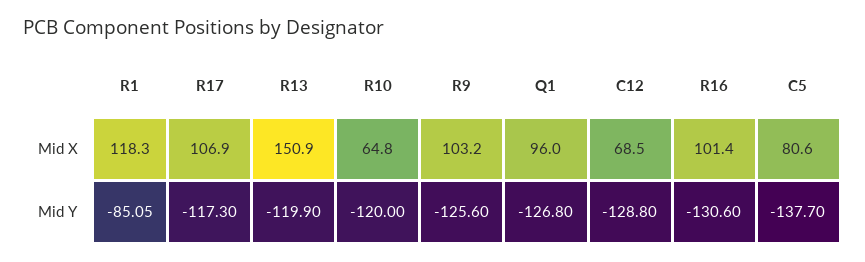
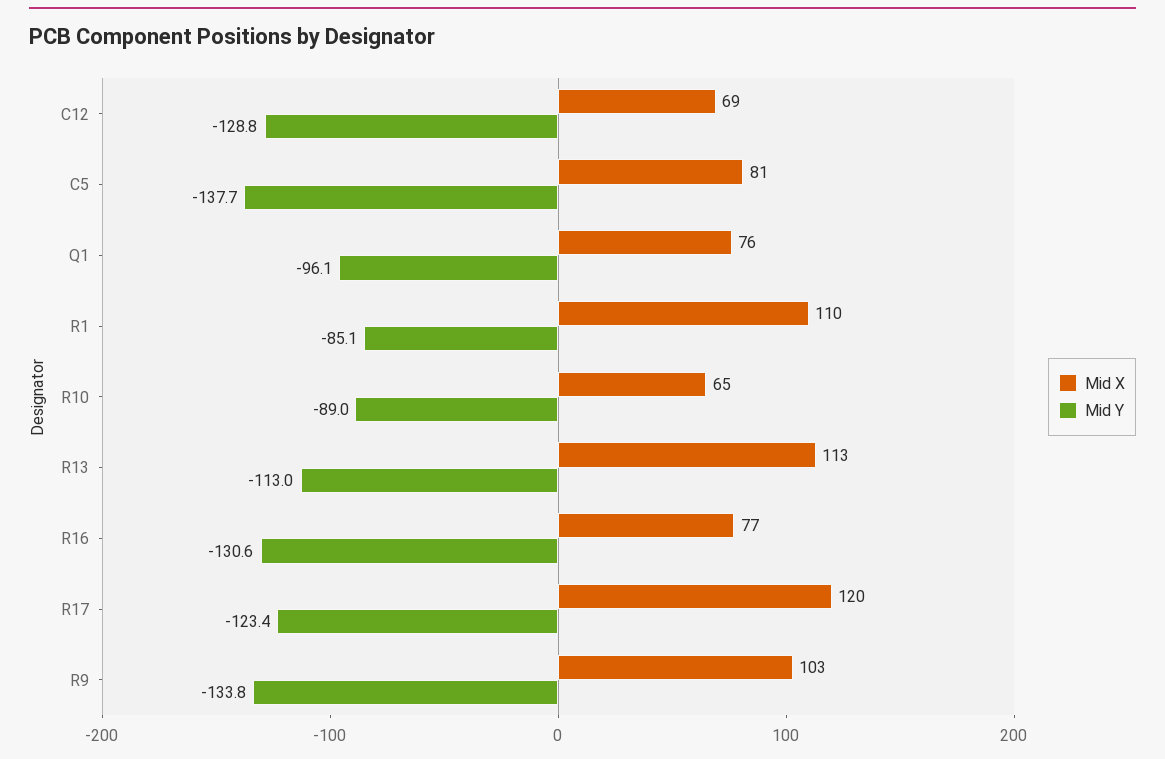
Mid X, R1: 118.3 -> 110
Mid X, R17: 106.9 -> 120
Mid X, R13: 150.9 -> 113
Mid X, Q1: 96 -> 76
Mid X, R16: 101.4 -> 77
Mid Y, R17: -117.3 -> -123.4
Mid Y, R13: -119.9 -> -113
Mid Y, R10: -120 -> -89
Mid Y, R9: -125.6 -> -133.8
Mid Y, Q1: -126.8 -> -96.1

